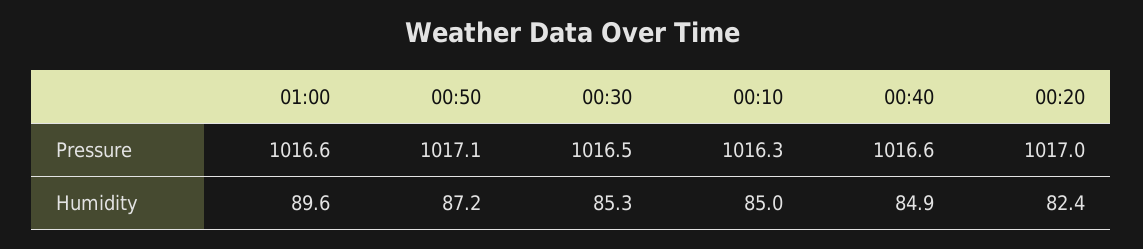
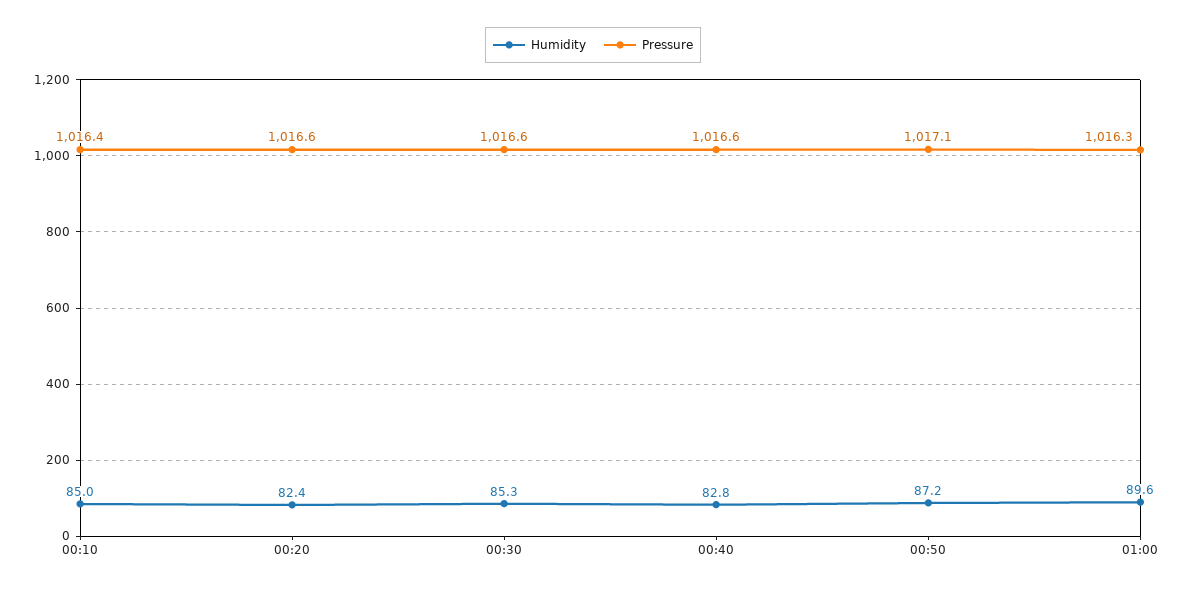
Pressure, 01:00: 1016.6 -> 1016.3
Pressure, 00:30: 1016.5 -> 1016.6
Pressure, 00:10: 1016.3 -> 1016.4
Pressure, 00:20: 1017 -> 1016.6
Humidity, 00:40: 84.9 -> 82.8

